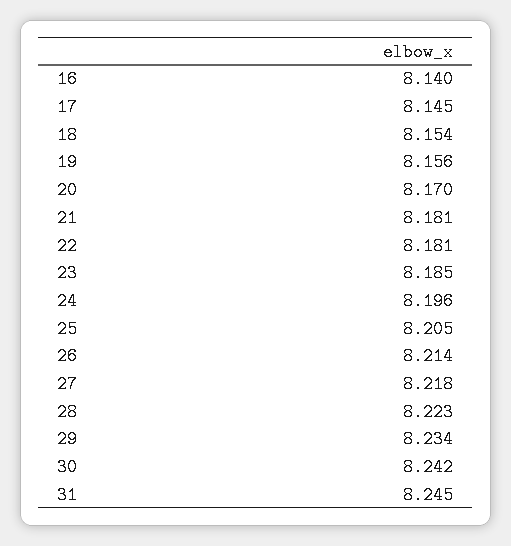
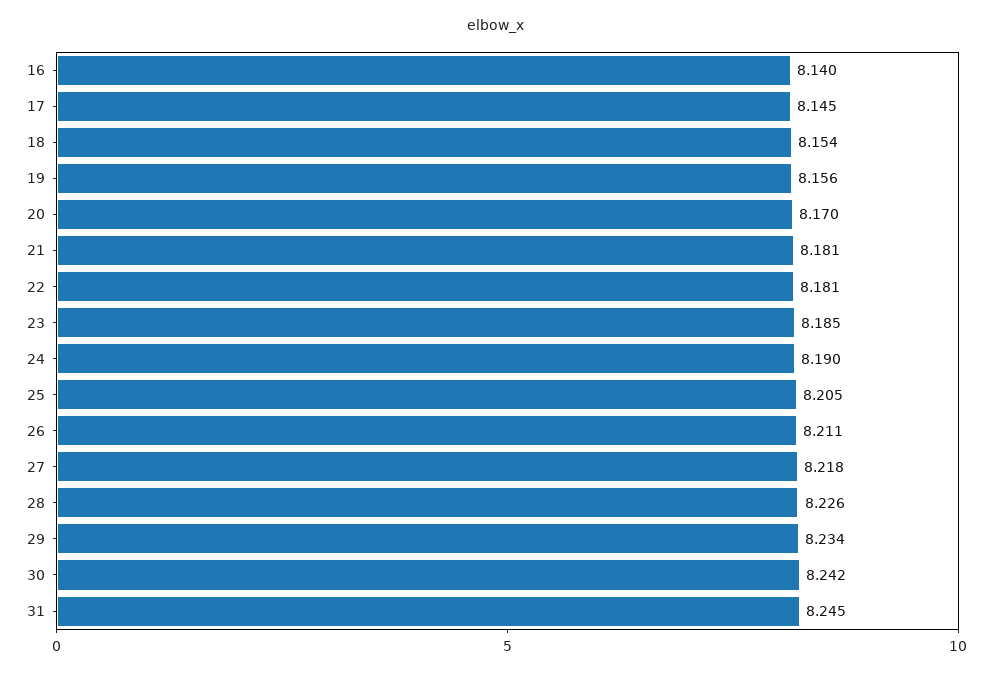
24: 8.196 -> 8.19
26: 8.214 -> 8.211
28: 8.223 -> 8.226

